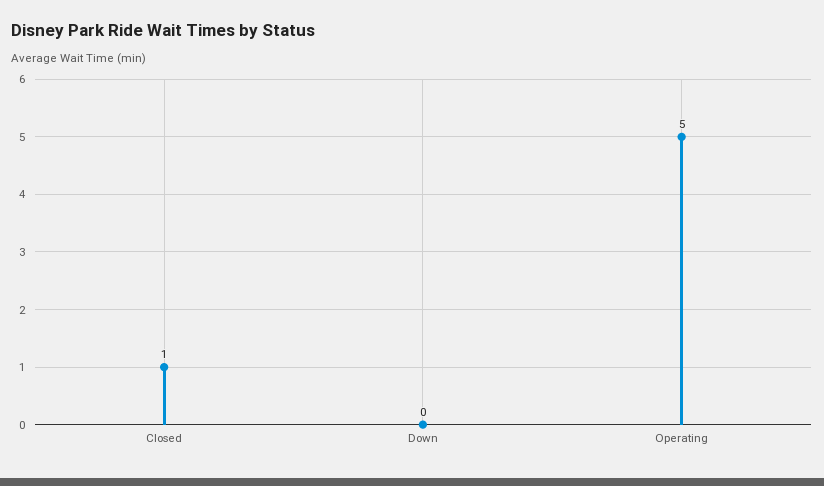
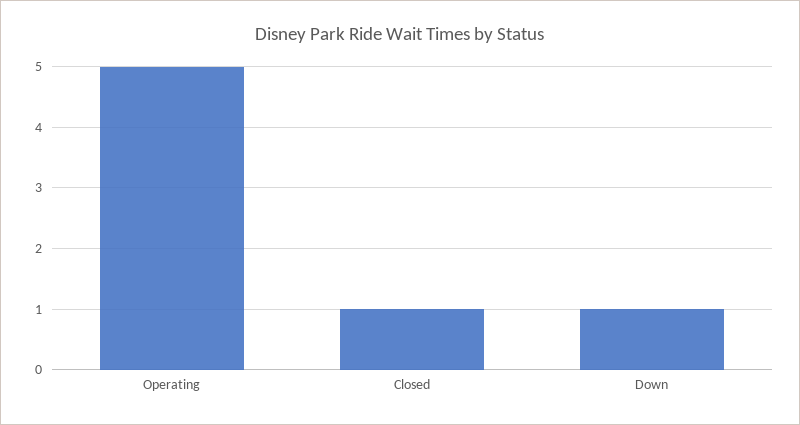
Down: 0 -> 1

